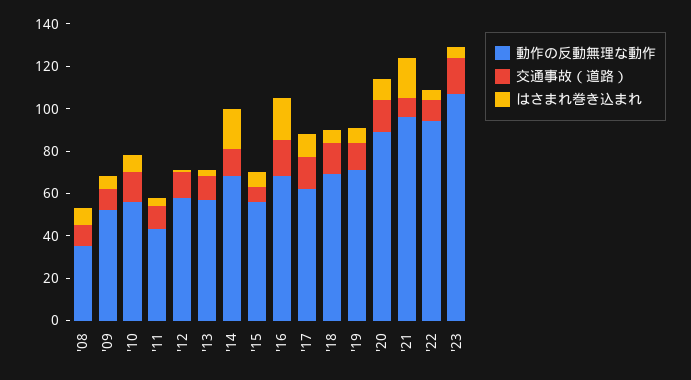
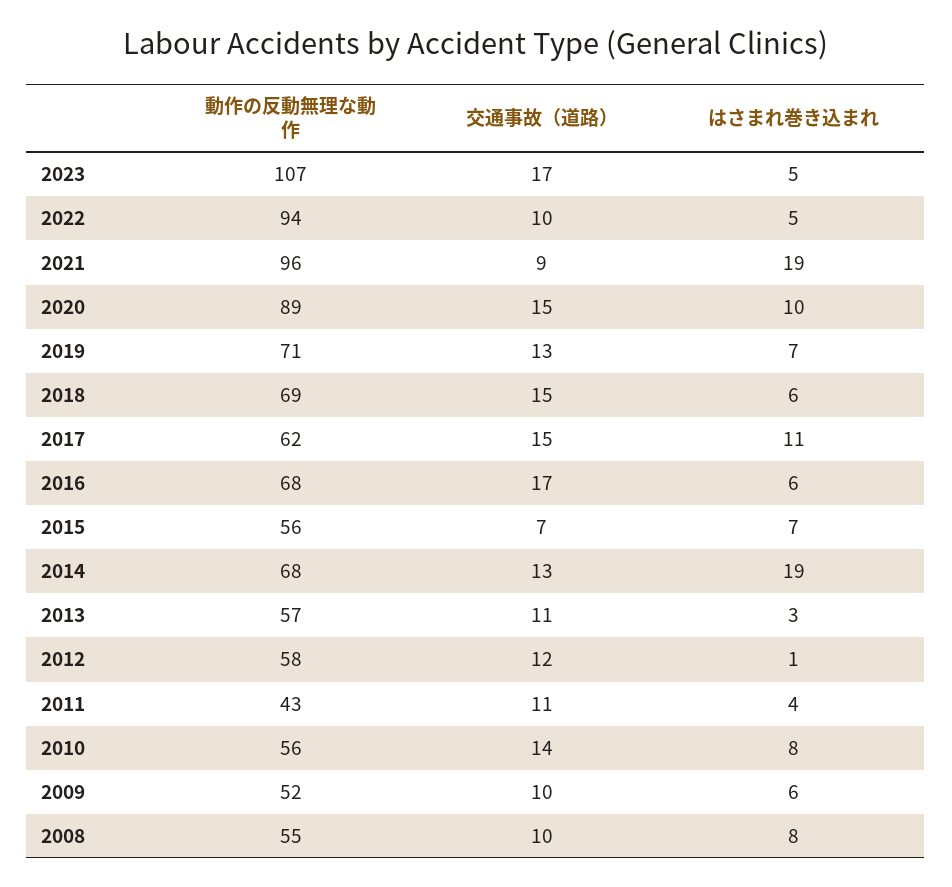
動作の反動無理な動作, '08: 35 -> 55
はさまれ巻き込まれ, '16: 20 -> 6

